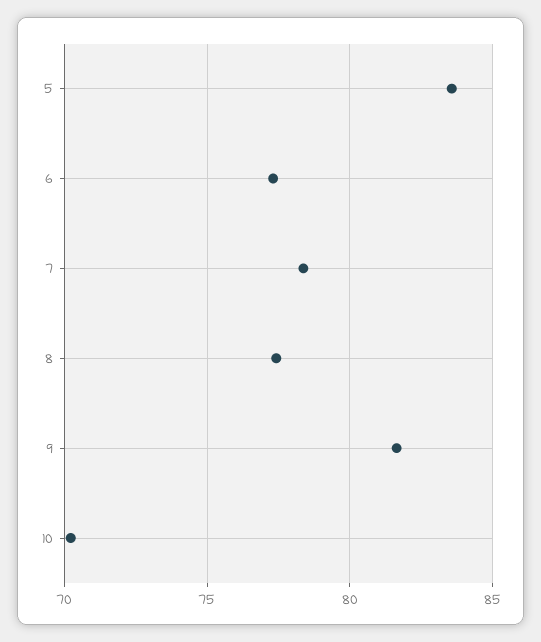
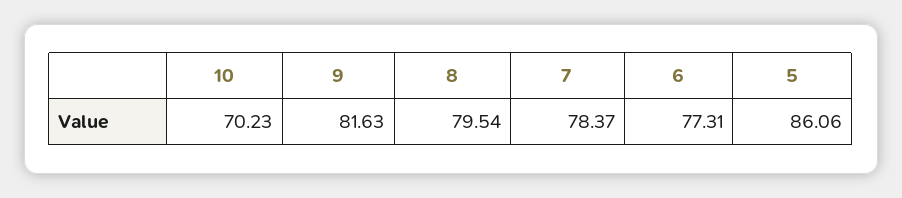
5: 83.5 -> 86.06
8: 77.5 -> 79.54

